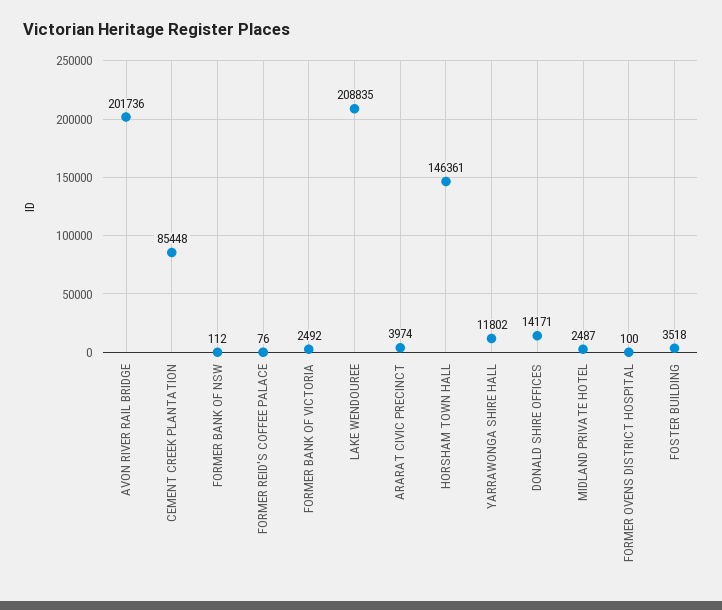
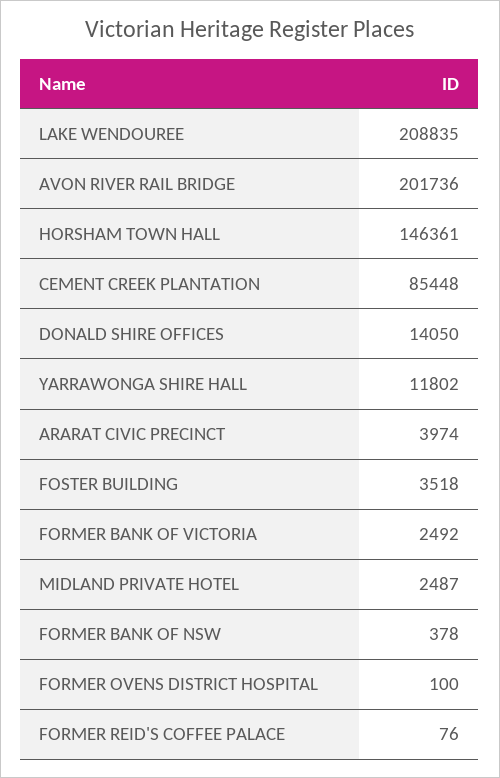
FORMER BANK OF NSW: 112 -> 378
DONALD SHIRE OFFICES: 14171 -> 14050

